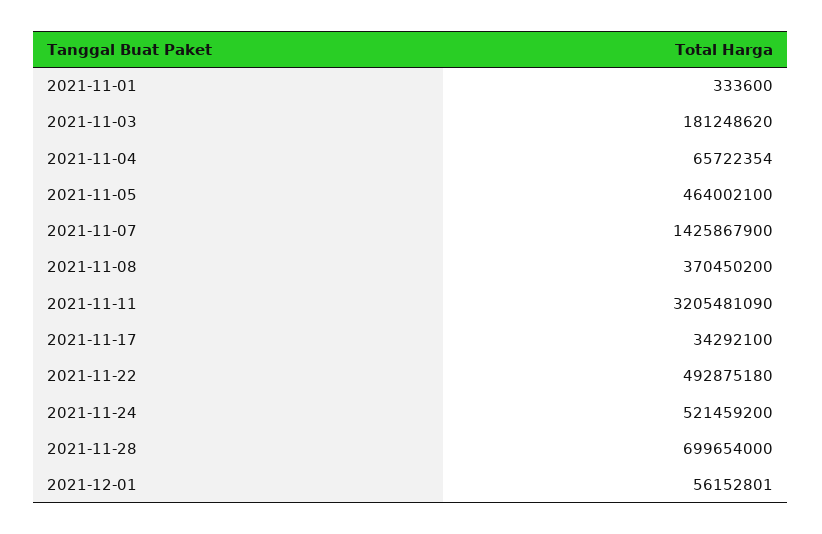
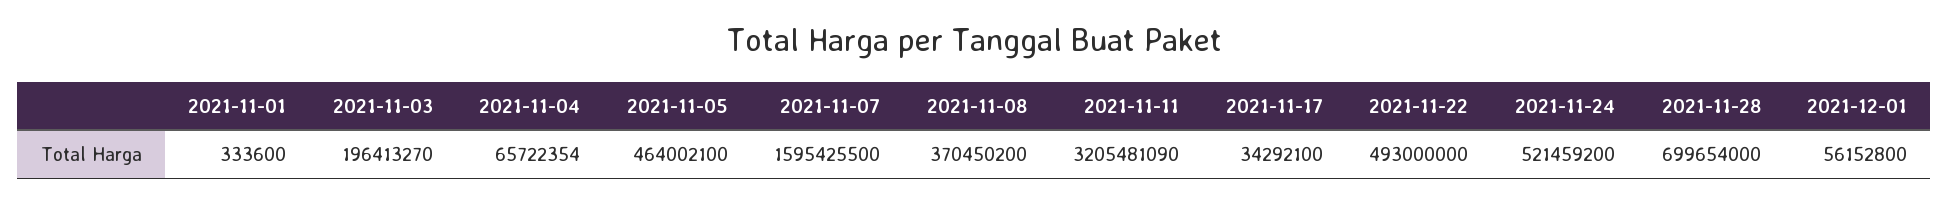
2021-11-03: 181248620 -> 196413270
2021-11-07: 1425867900 -> 1595425500
2021-11-22: 492875180 -> 493000000
2021-12-01: 56152801 -> 56152800

